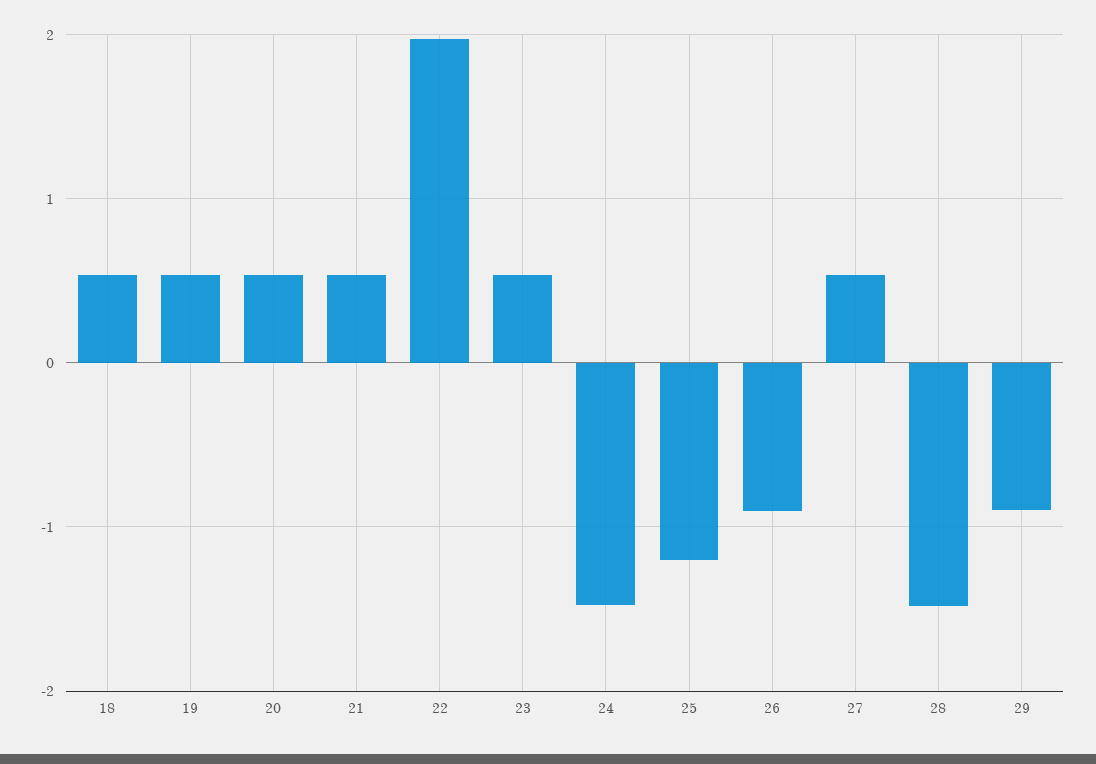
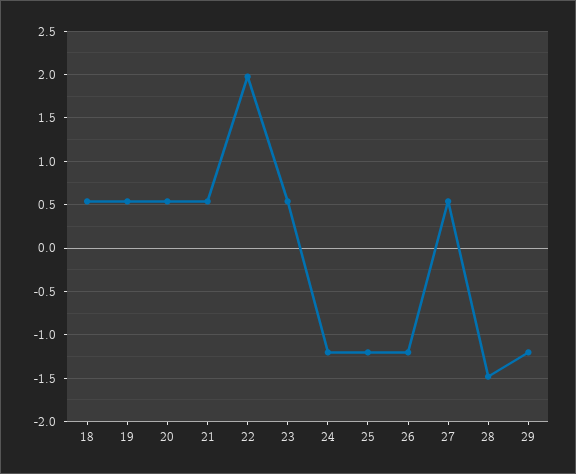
24: -1.5 -> -1.2
26: -0.9 -> -1.2
29: -0.9 -> -1.2

